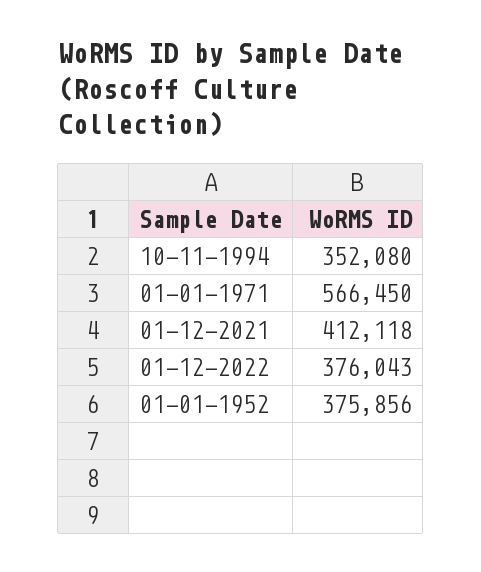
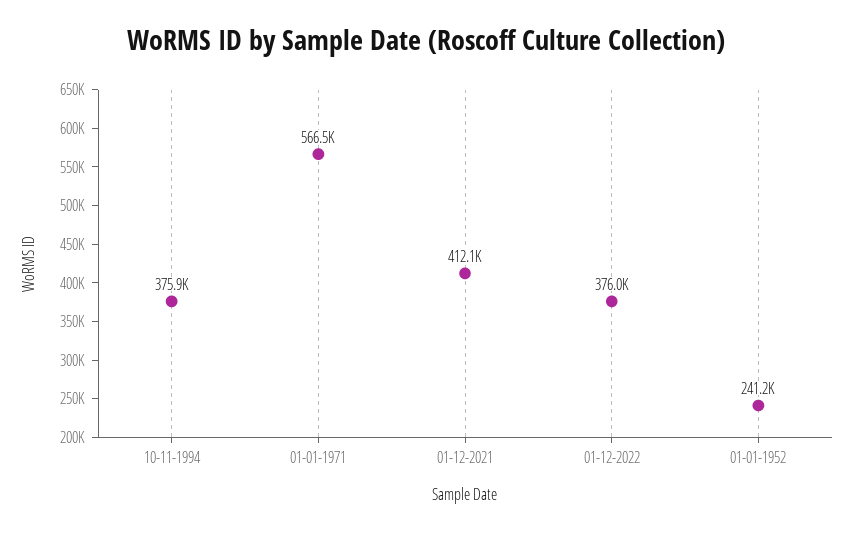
10-11-1994: 352080 -> 375900
01-01-1952: 375856 -> 241200

